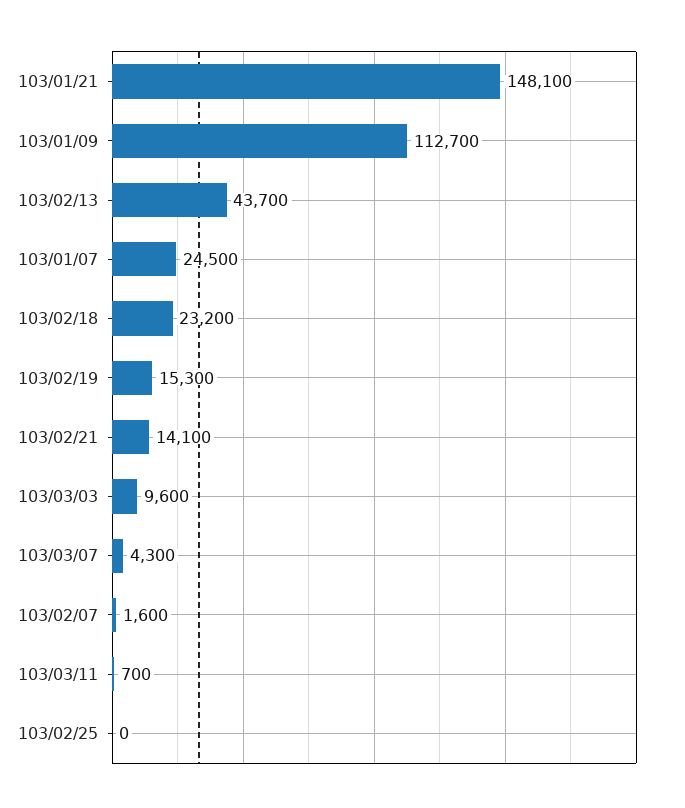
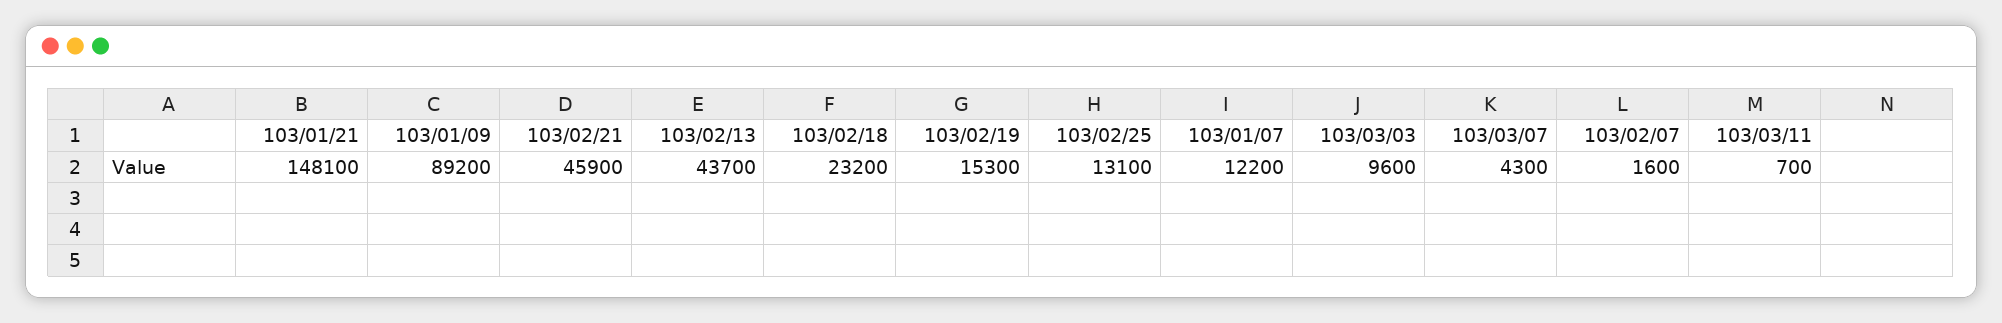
103/01/09: 112700 -> 89200
103/01/07: 24500 -> 12200
103/02/21: 14100 -> 45900
103/02/25: 0 -> 13100

